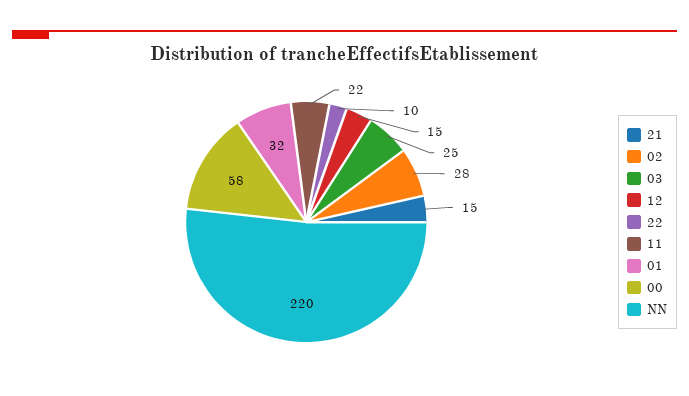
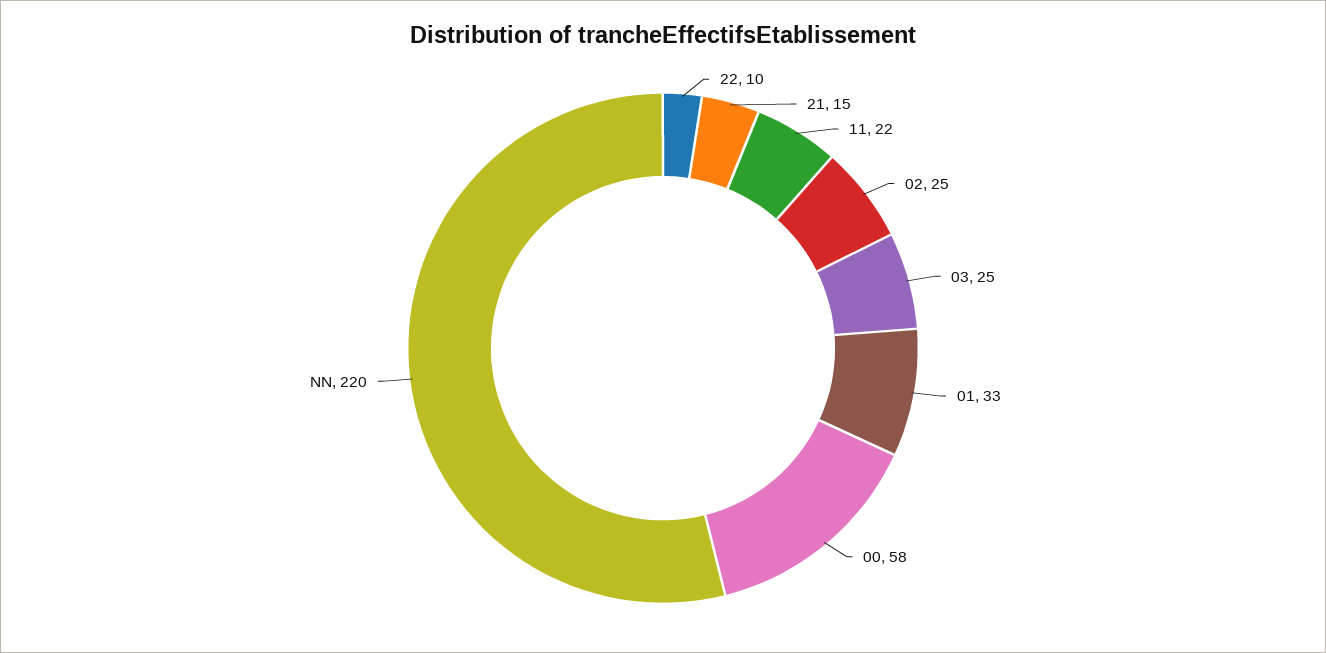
02: 28 -> 25
12: 15 -> none
01: 32 -> 33

